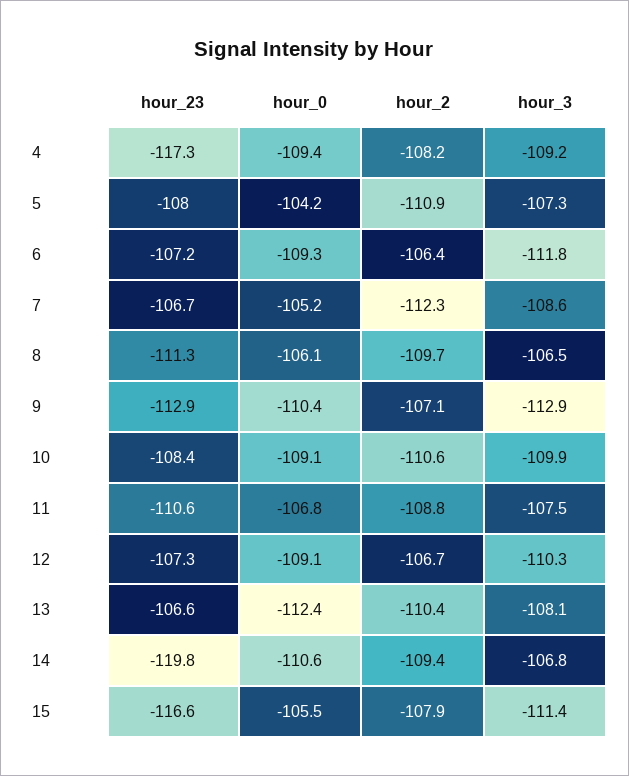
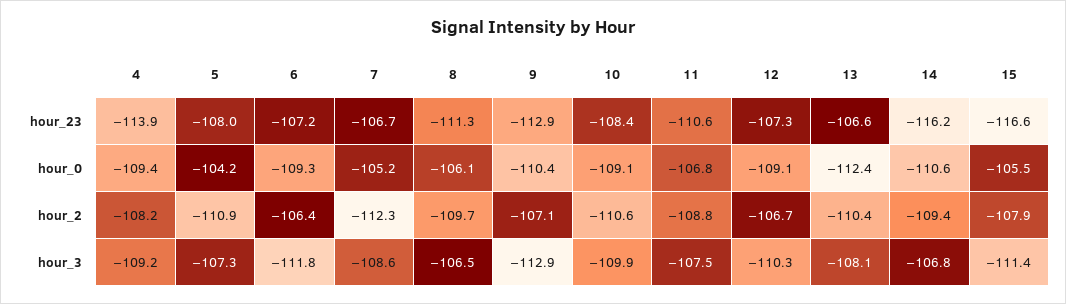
hour_23, 4: -117.3 -> -113.9
hour_23, 14: -119.8 -> -116.2

